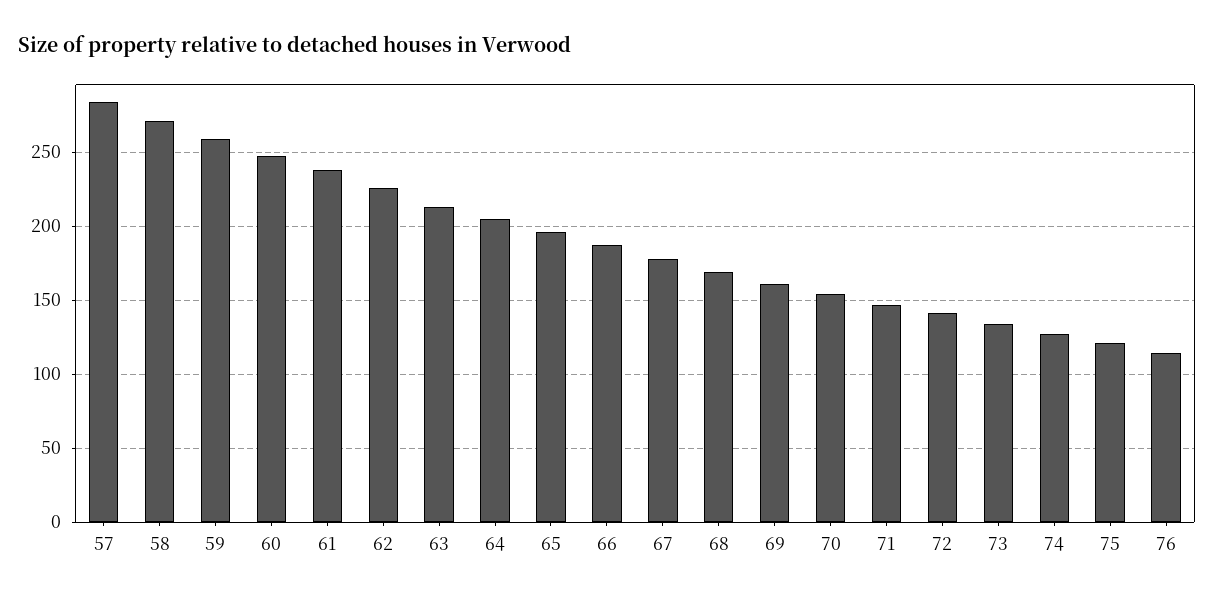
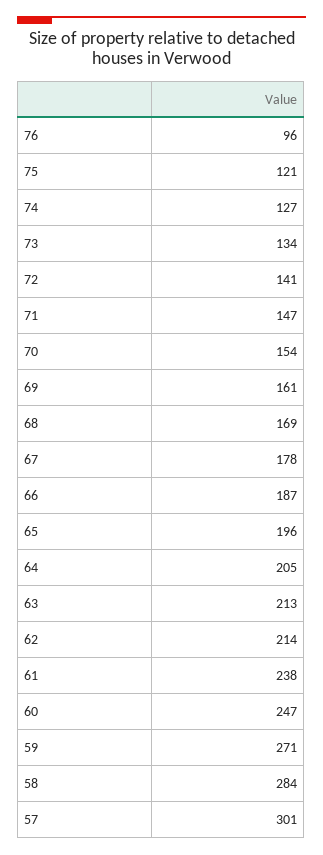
57: 285 -> 301
58: 270 -> 284
59: 260 -> 271
62: 225 -> 214
76: 115 -> 96

